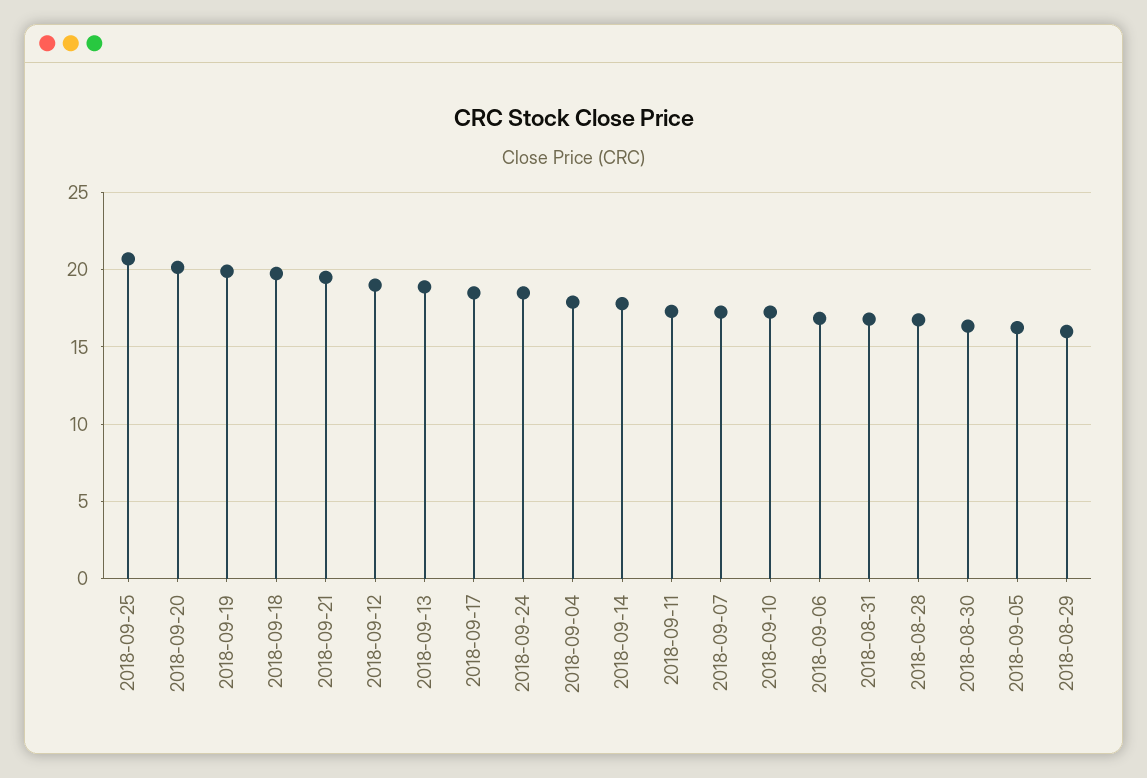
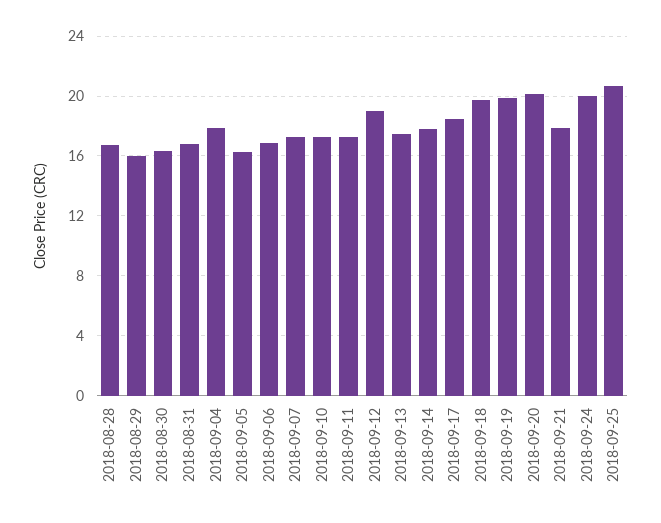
2018-09-21: 19.5 -> 18
2018-09-13: 19 -> 17.5
2018-09-24: 18.5 -> 20

